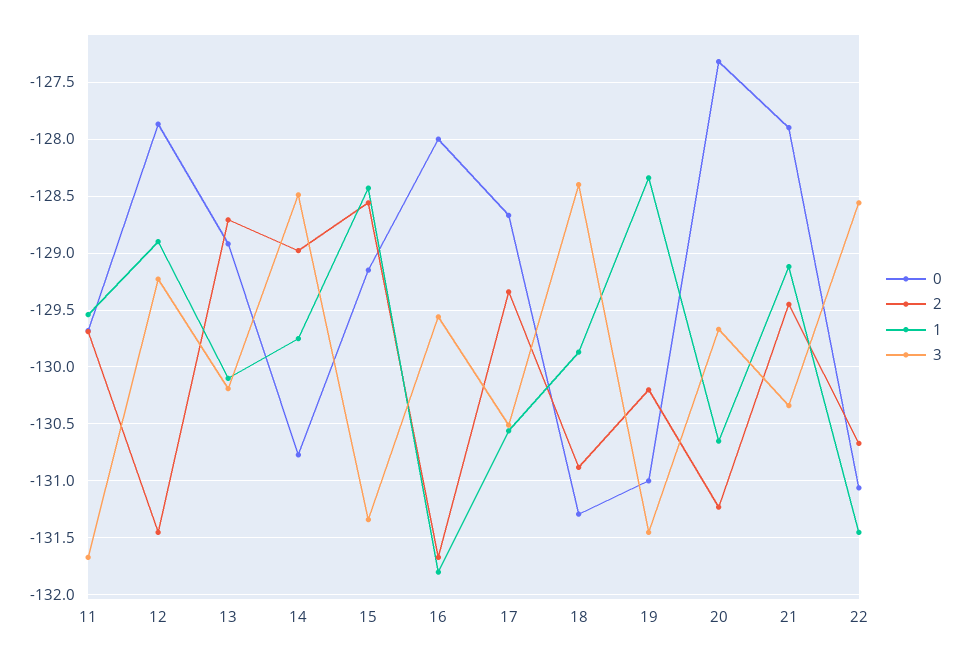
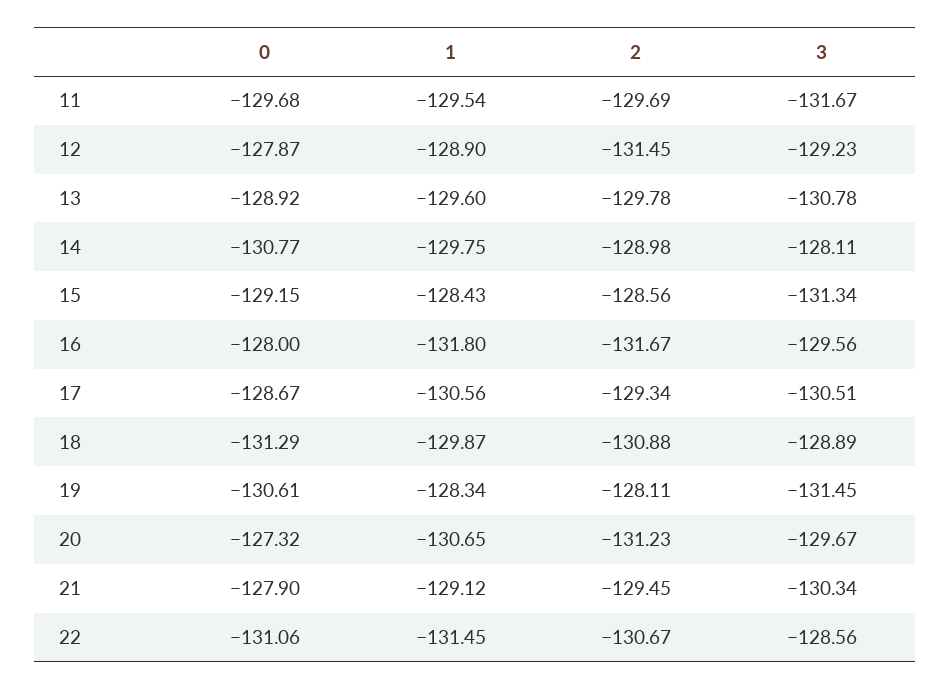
2, 13: -128.7 -> -129.78
1, 13: -130.1 -> -129.6
3, 13: -130.2 -> -130.78
3, 14: -128.5 -> -128.11
3, 18: -128.4 -> -128.89
0, 19: -131 -> -130.61
2, 19: -130.2 -> -128.11

